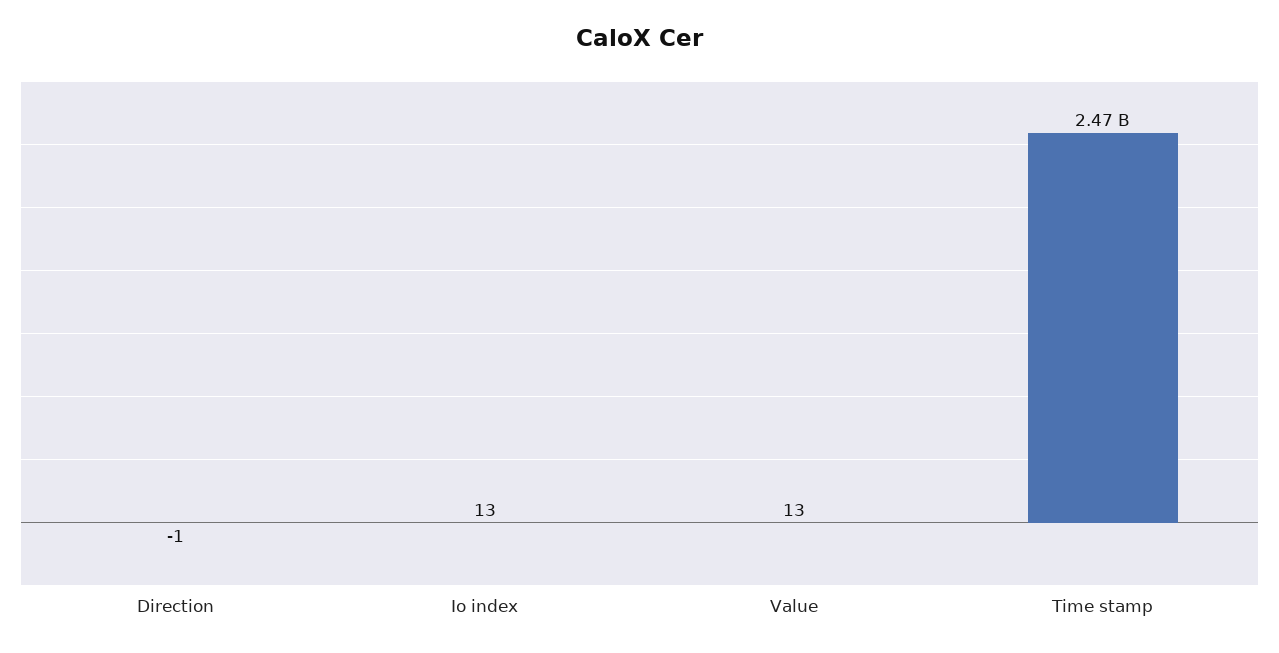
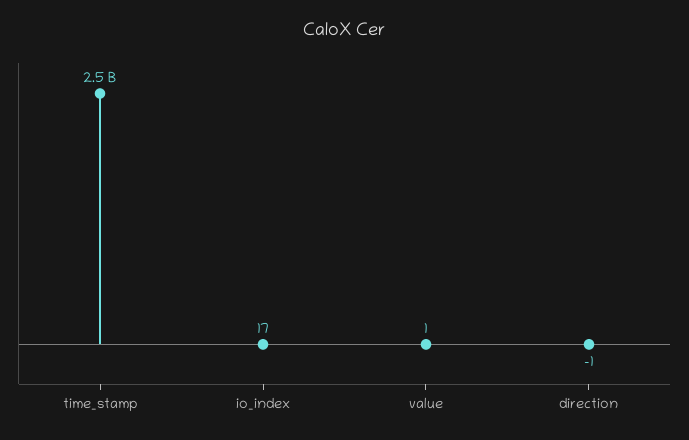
Io index: 13 -> 17
Value: 13 -> 1

